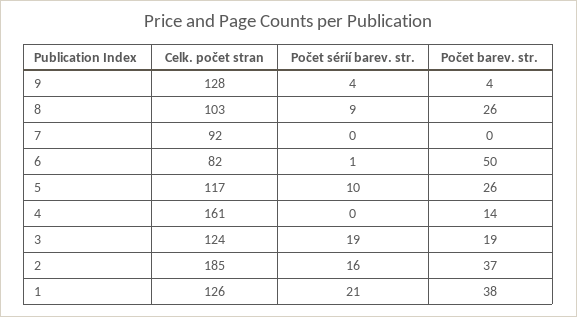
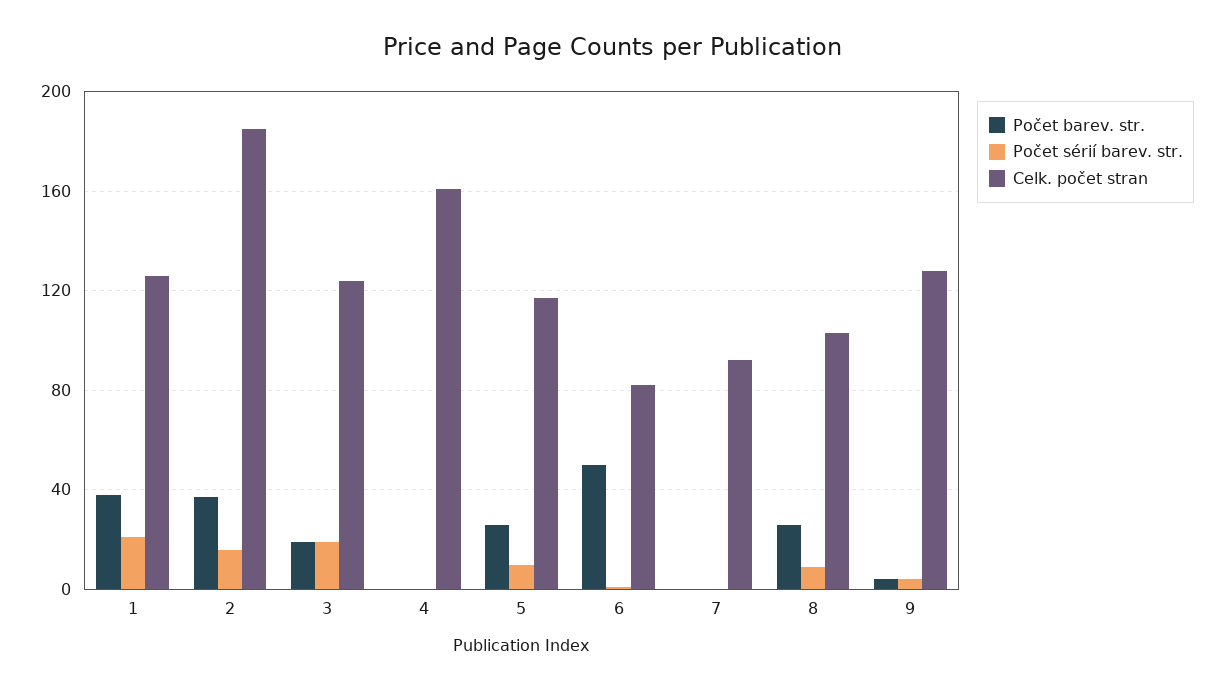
Počet barev. str., 4: 14 -> 0

